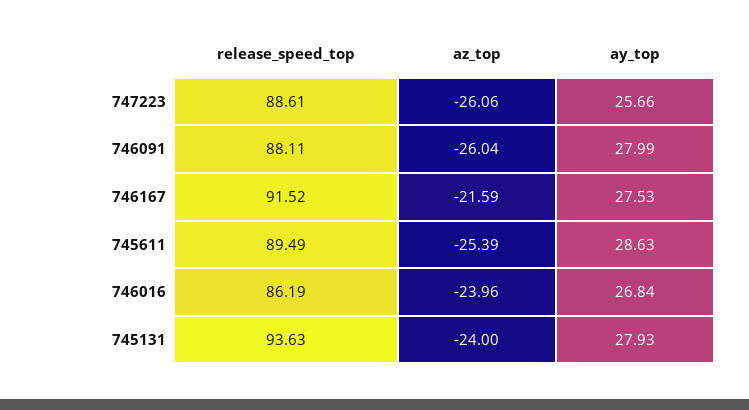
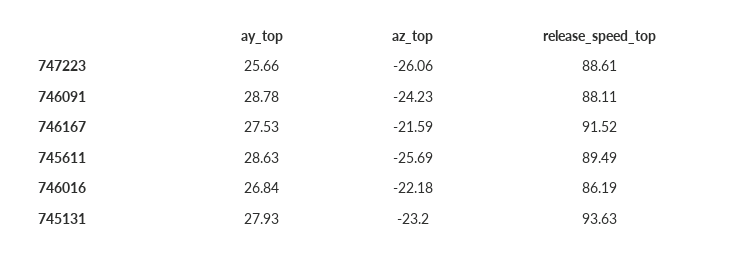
az_top, 746091: -26.04 -> -24.23
ay_top, 746091: 27.99 -> 28.78
az_top, 745611: -25.39 -> -25.69
az_top, 746016: -23.96 -> -22.18
az_top, 745131: -24 -> -23.2

